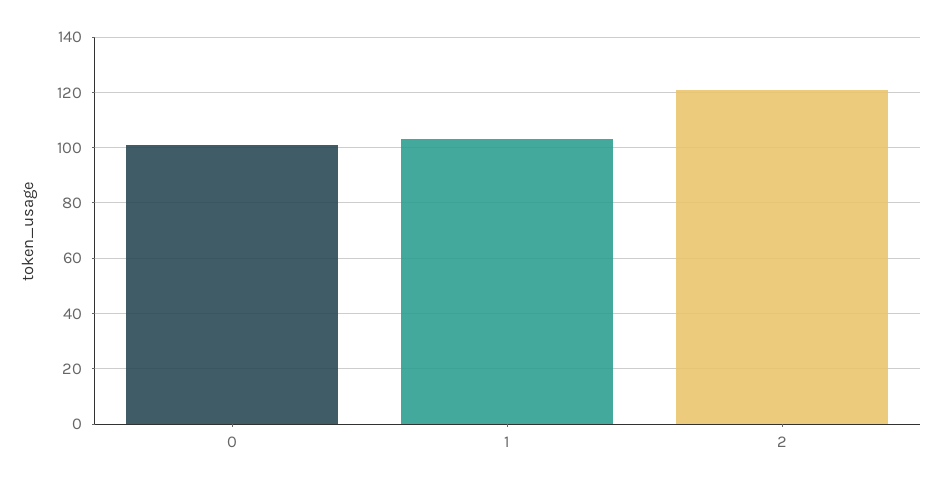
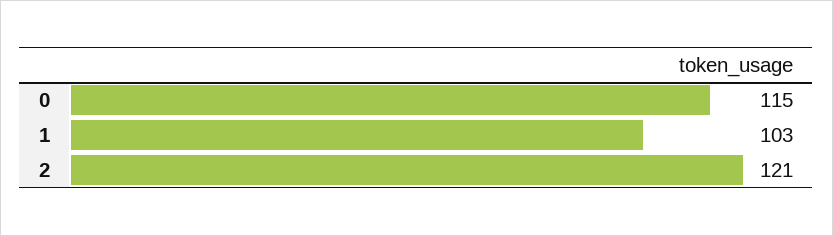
0: 100 -> 115

